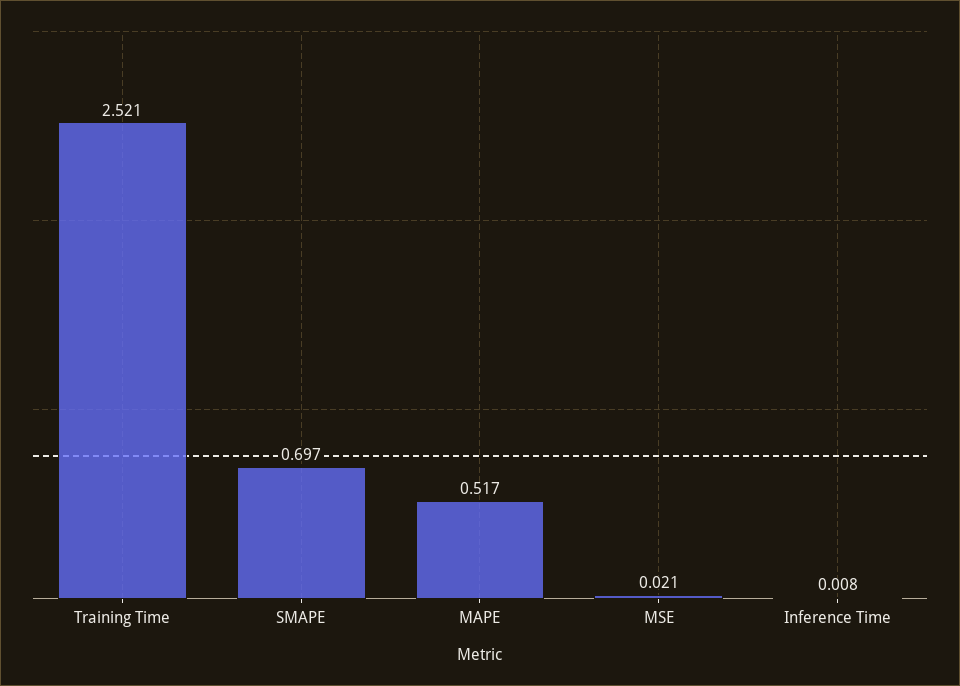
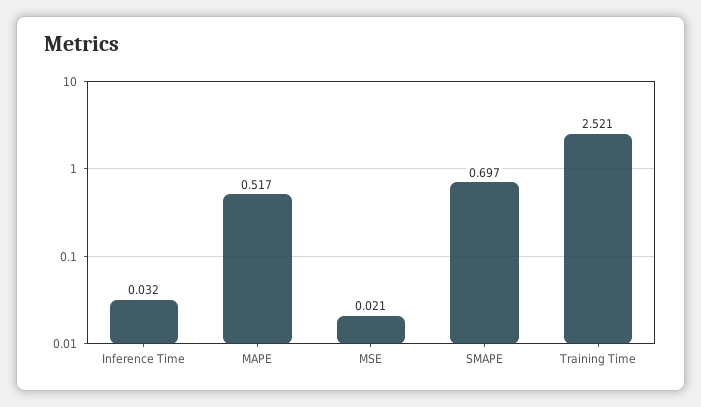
Inference Time: 0.008 -> 0.032

